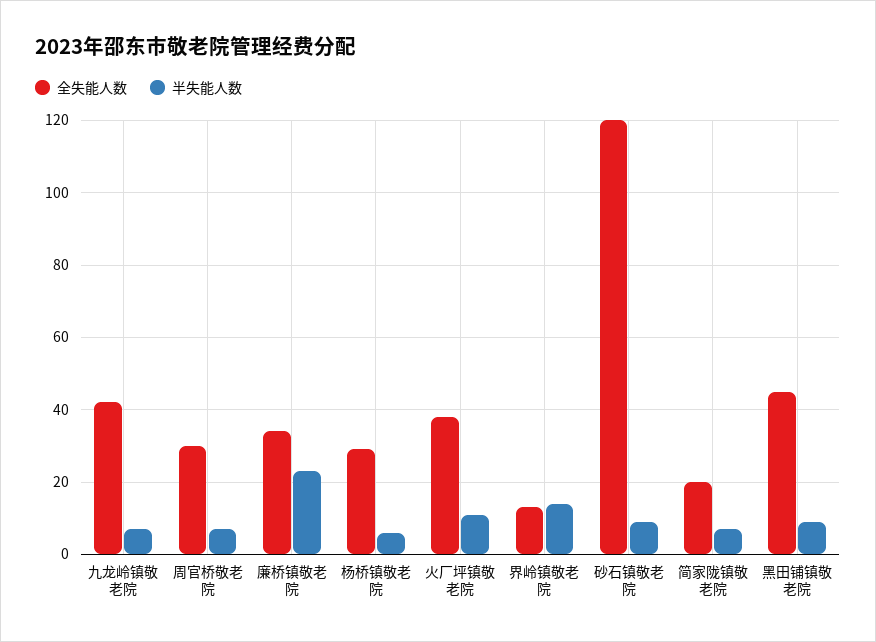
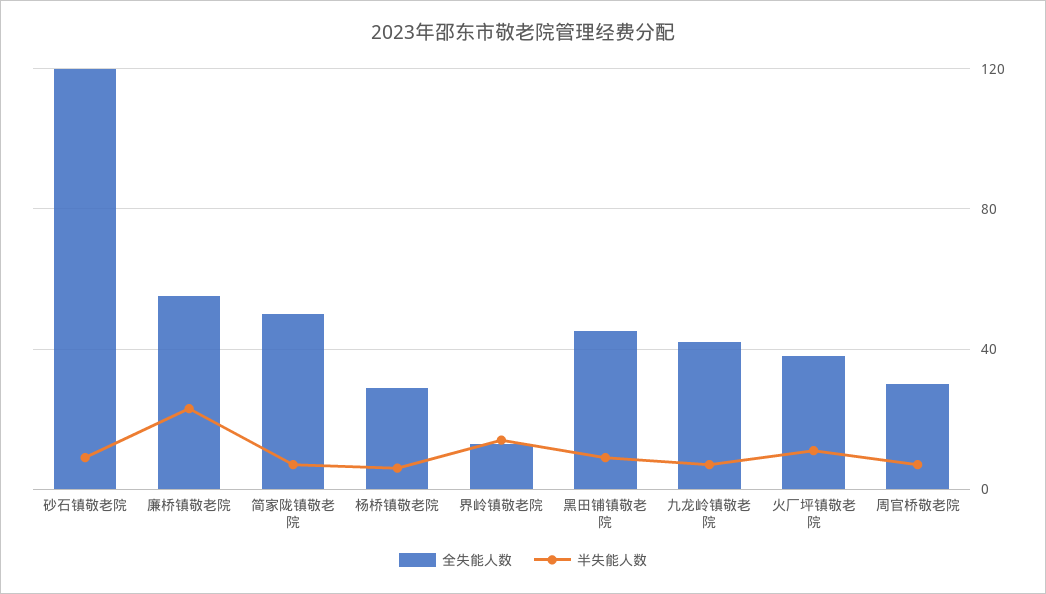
全失能人数, 廉桥镇敬老院: 35 -> 55
全失能人数, 简家陇镇敬老院: 20 -> 50

